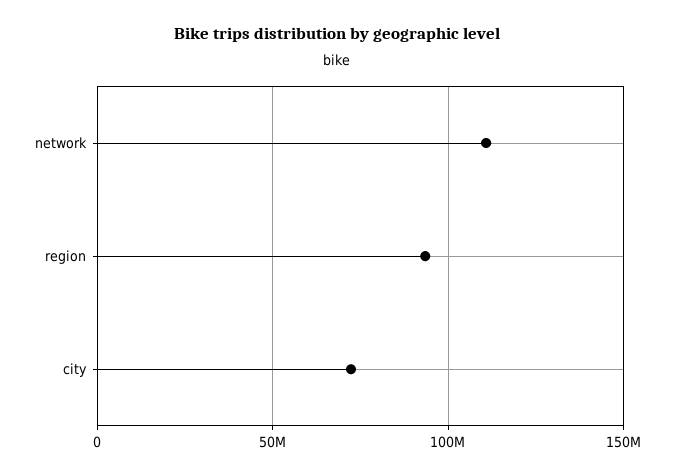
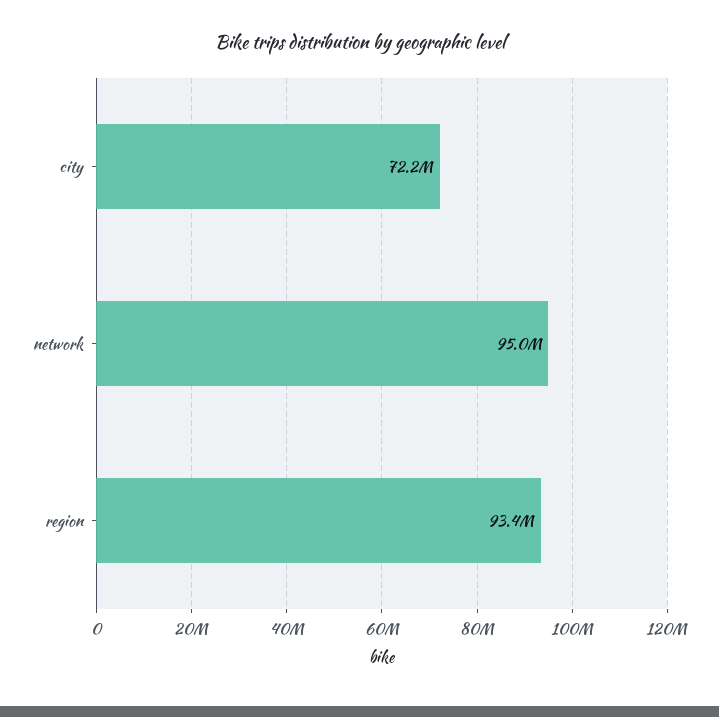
network: 110000000 -> 95000000

